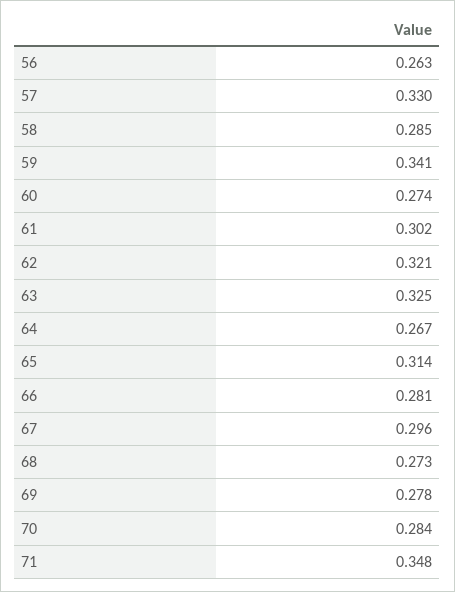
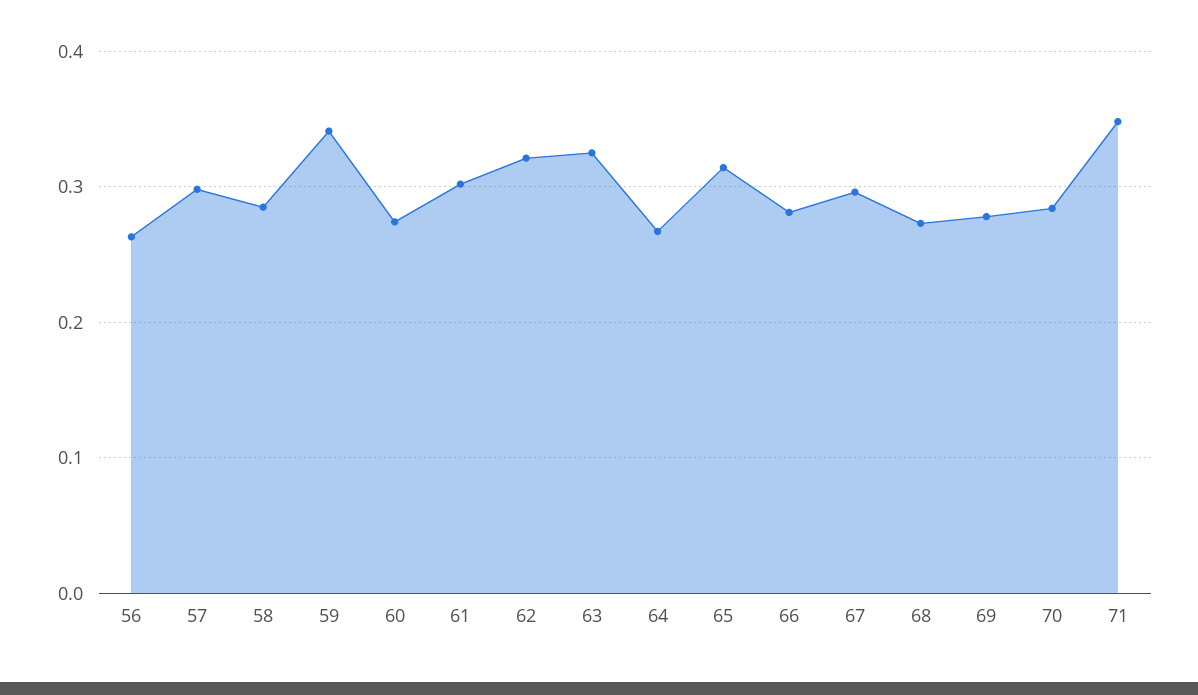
57: 0.33 -> 0.3

